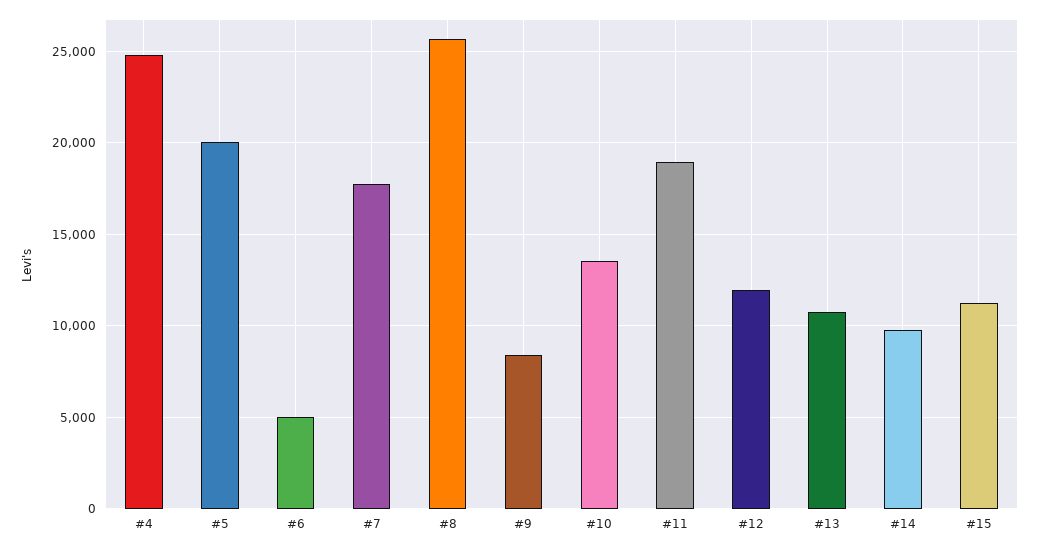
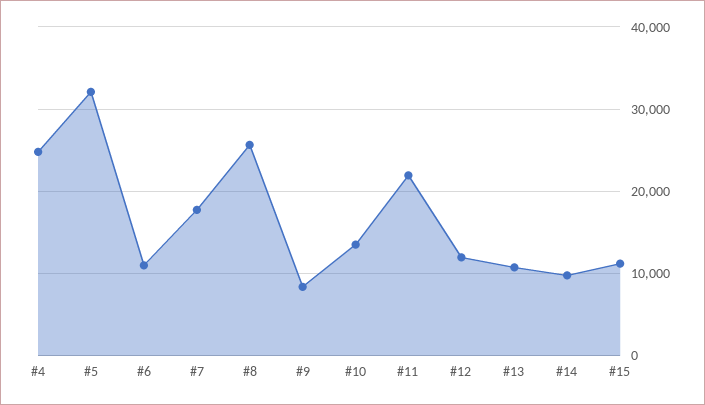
#5: 20000 -> 32000
#6: 5000 -> 11000
#11: 19000 -> 22000

